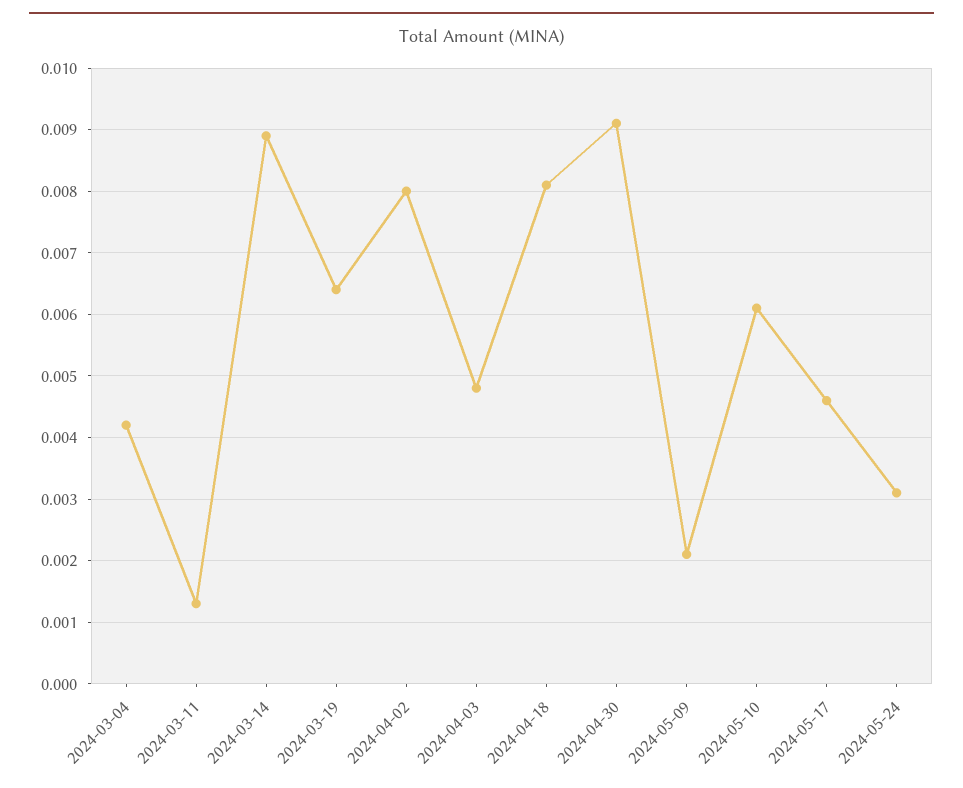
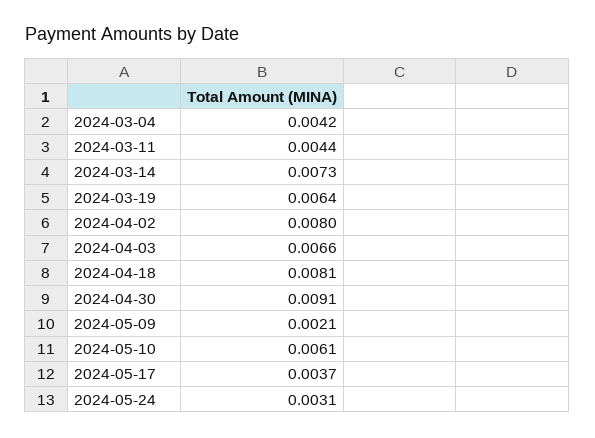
2024-03-11: 0.0013 -> 0.0044
2024-03-14: 0.0089 -> 0.0073
2024-04-03: 0.0048 -> 0.0066
2024-05-17: 0.0046 -> 0.0037

